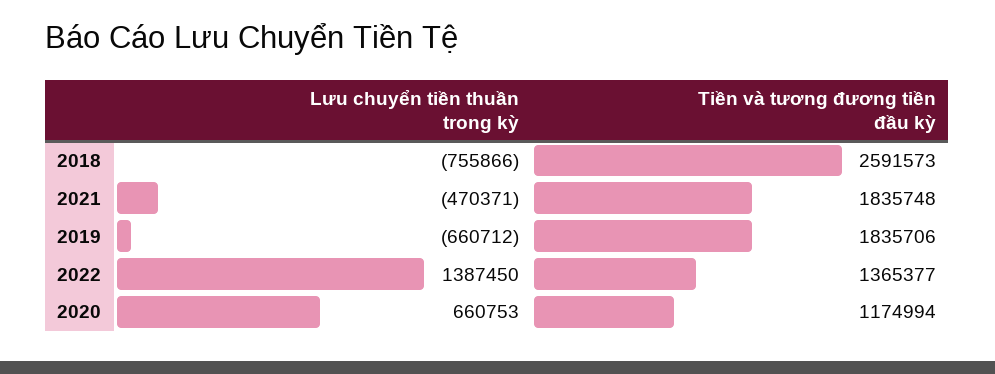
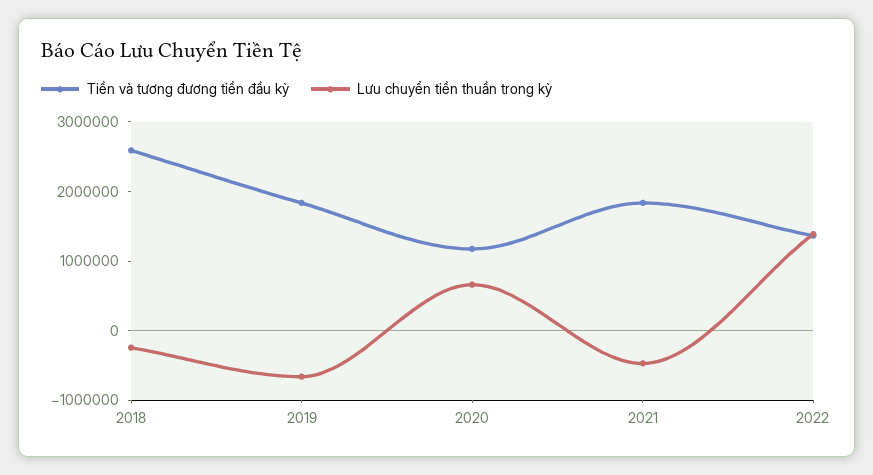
Lưu chuyển tiền thuần trong kỳ, 2018: -755866 -> -200000

